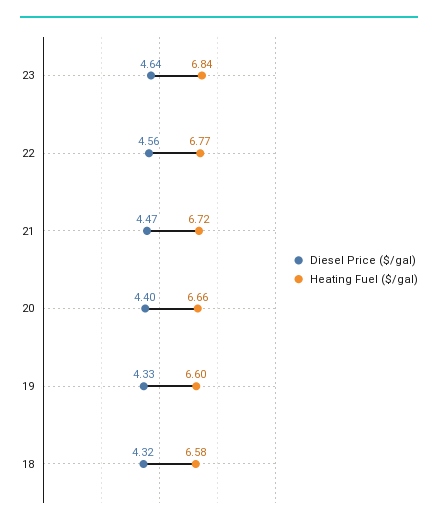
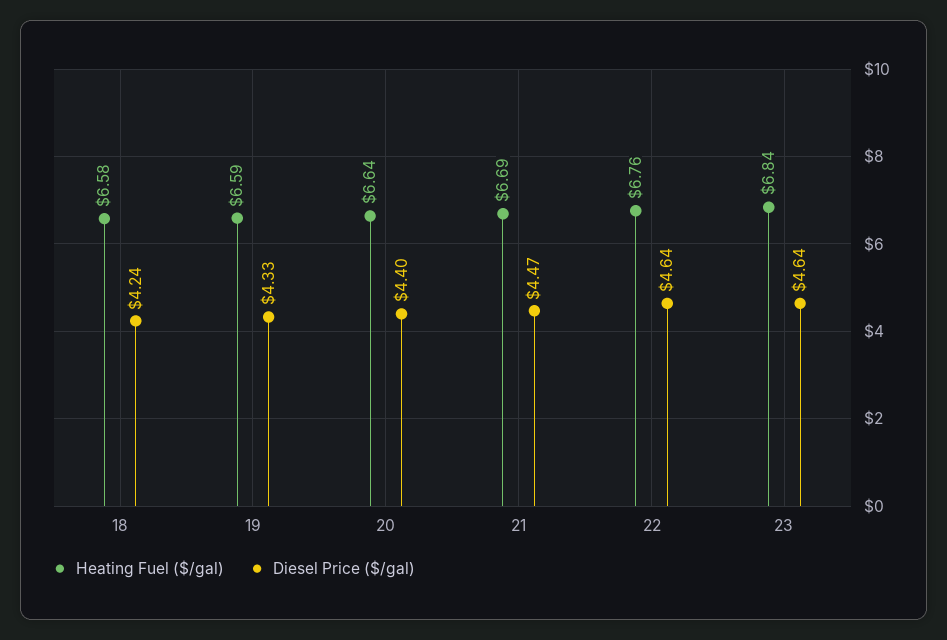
Diesel Price ($/gal), 22: 4.56 -> 4.64
Heating Fuel ($/gal), 22: 6.77 -> 6.76
Heating Fuel ($/gal), 21: 6.72 -> 6.69
Heating Fuel ($/gal), 20: 6.66 -> 6.64
Heating Fuel ($/gal), 19: 6.6 -> 6.59
Diesel Price ($/gal), 18: 4.32 -> 4.24

